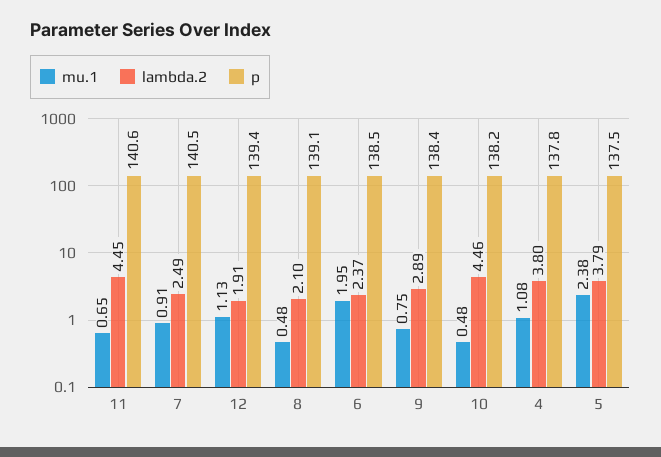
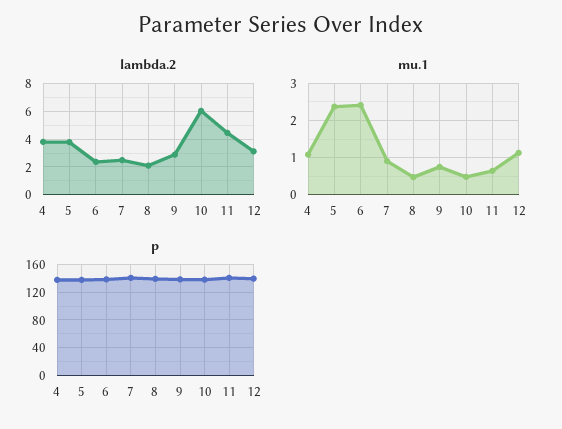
lambda.2, 12: 1.91 -> 3
mu.1, 6: 1.95 -> 2.4
lambda.2, 10: 4.46 -> 6

